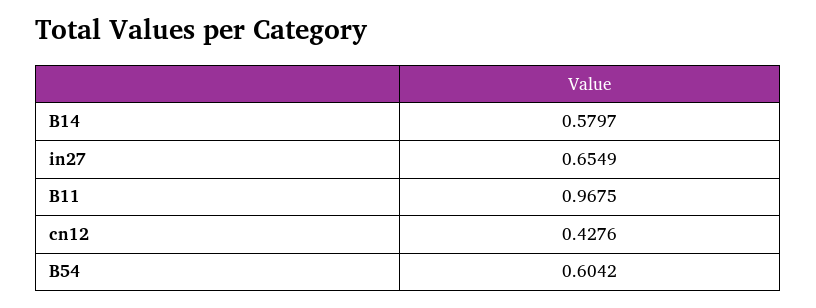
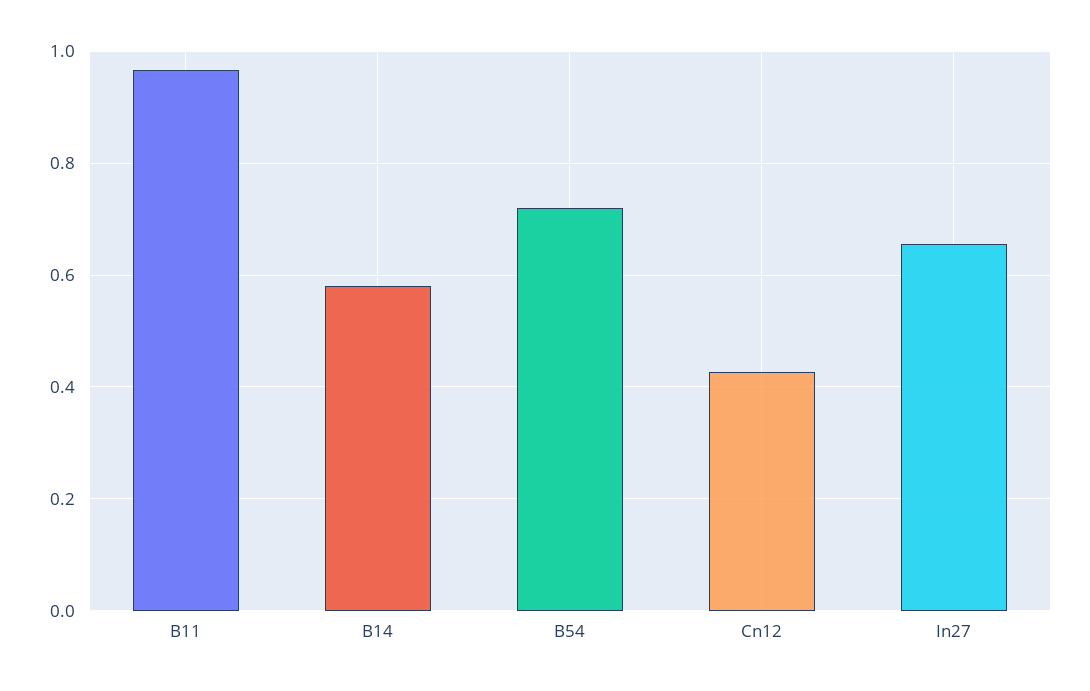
B54: 0.6042 -> 0.72

